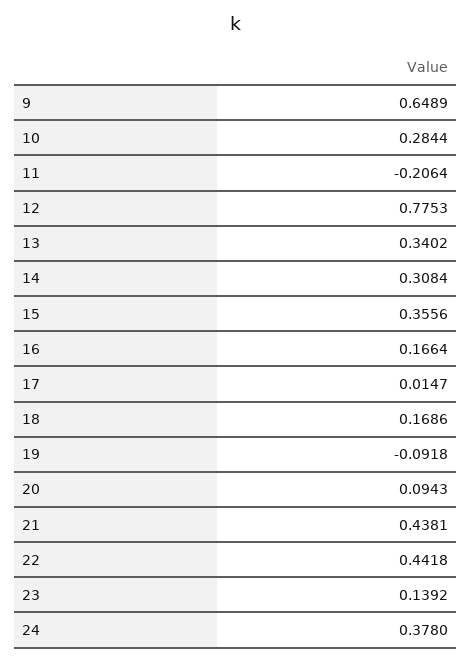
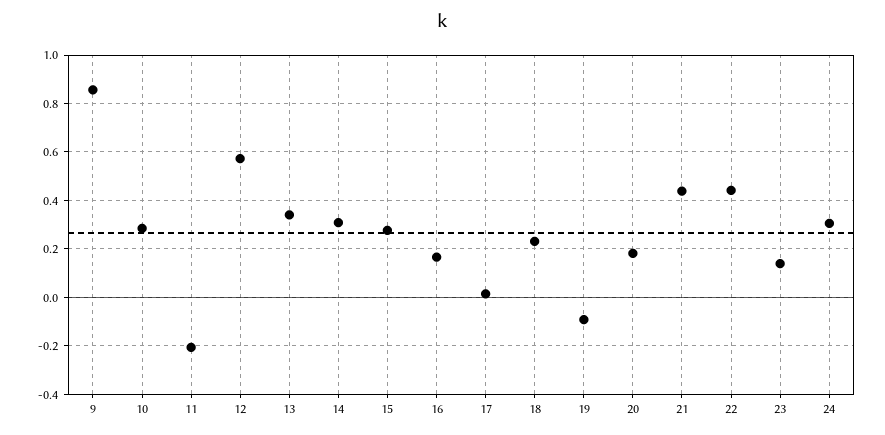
9: 0.6489 -> 0.85
12: 0.7753 -> 0.575
15: 0.3556 -> 0.275
18: 0.1686 -> 0.225
20: 0.0943 -> 0.175
24: 0.378 -> 0.3

